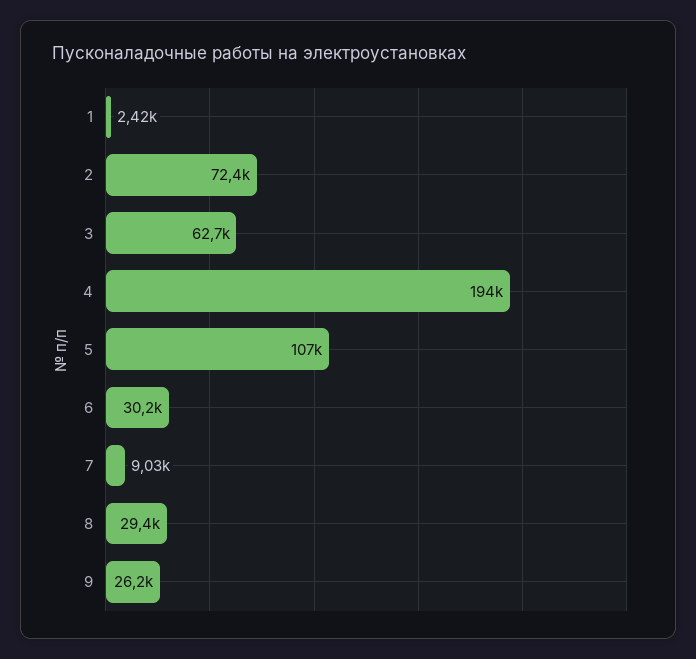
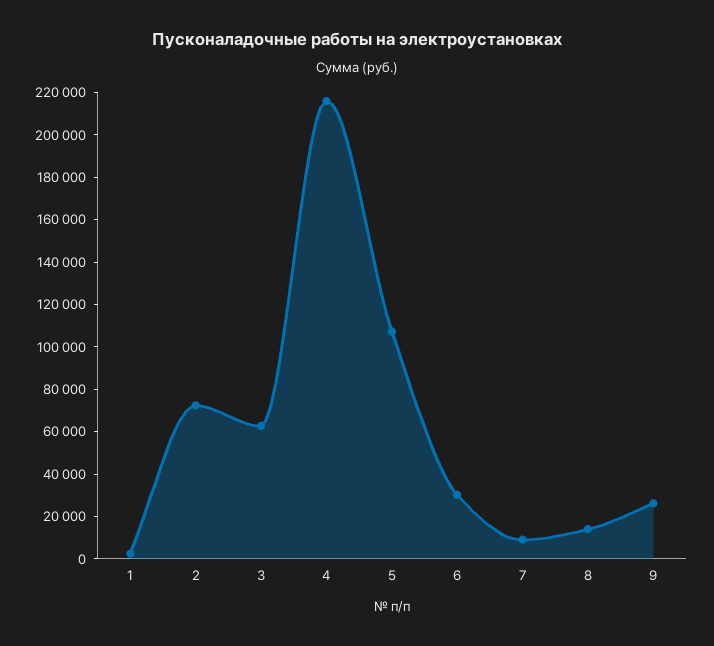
4: 194000 -> 215000
8: 29400 -> 15000

